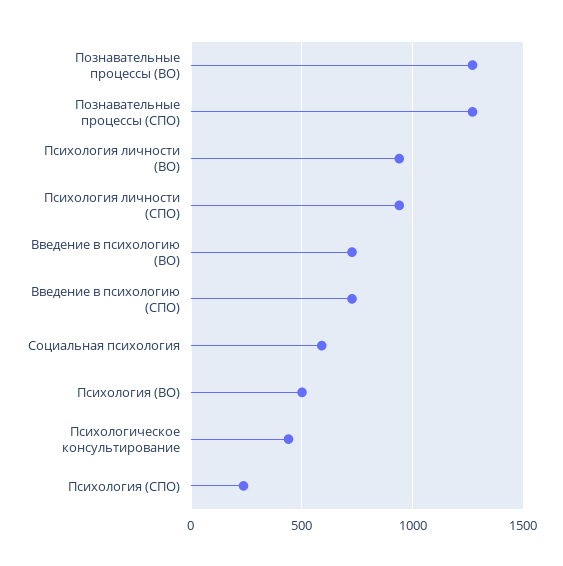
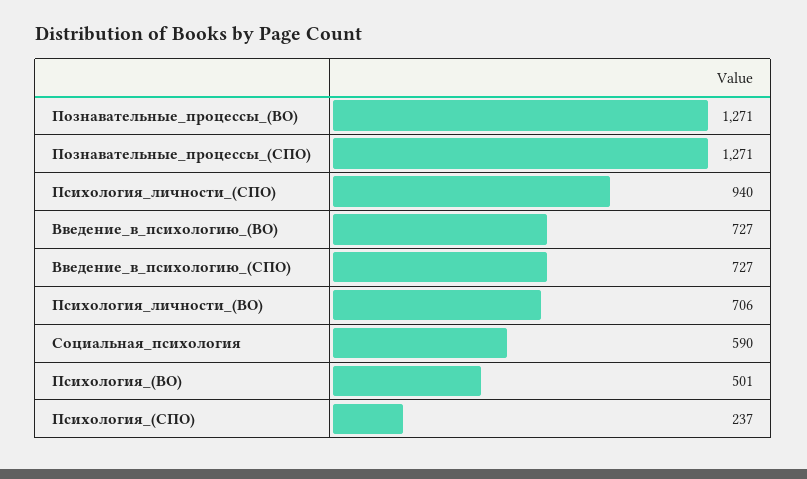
Психология личности (ВО): 950 -> 706
Психологическое консультирование: 450 -> none

